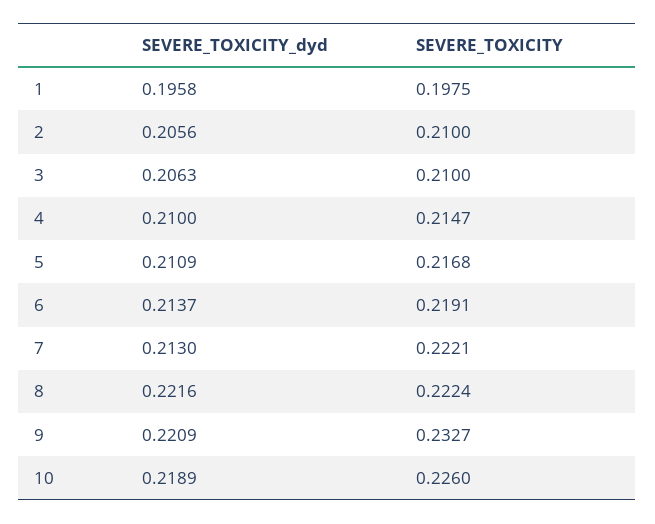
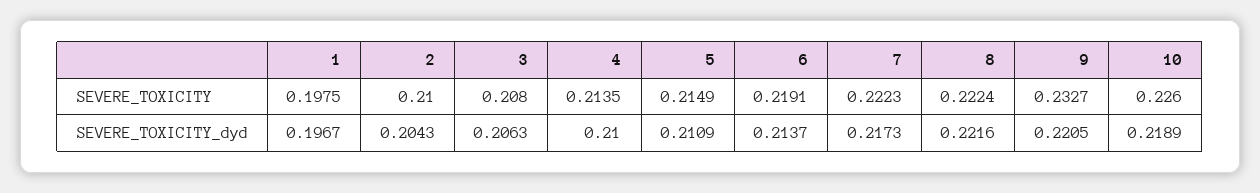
SEVERE_TOXICITY_dyd, 1: 0.1958 -> 0.1967
SEVERE_TOXICITY_dyd, 2: 0.2056 -> 0.2043
SEVERE_TOXICITY, 3: 0.21 -> 0.208
SEVERE_TOXICITY, 4: 0.2147 -> 0.2135
SEVERE_TOXICITY, 5: 0.2168 -> 0.2149
SEVERE_TOXICITY_dyd, 7: 0.213 -> 0.2173
SEVERE_TOXICITY, 7: 0.2221 -> 0.2223
SEVERE_TOXICITY_dyd, 9: 0.2209 -> 0.2205

